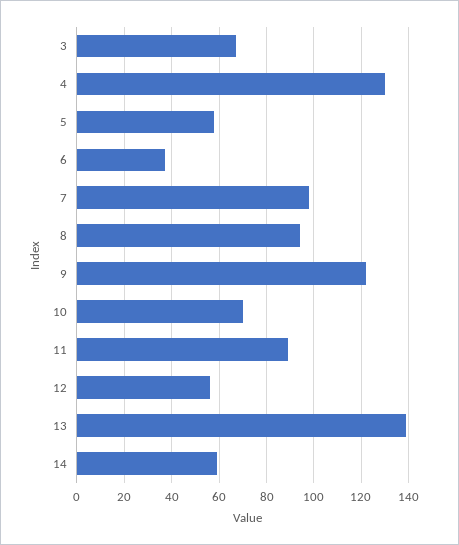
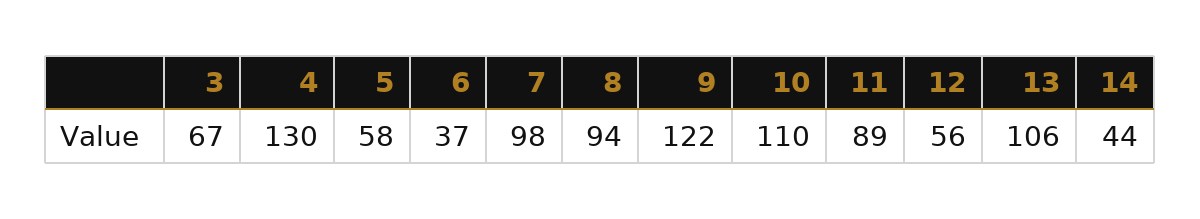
10: 70 -> 110
13: 140 -> 106
14: 60 -> 44

